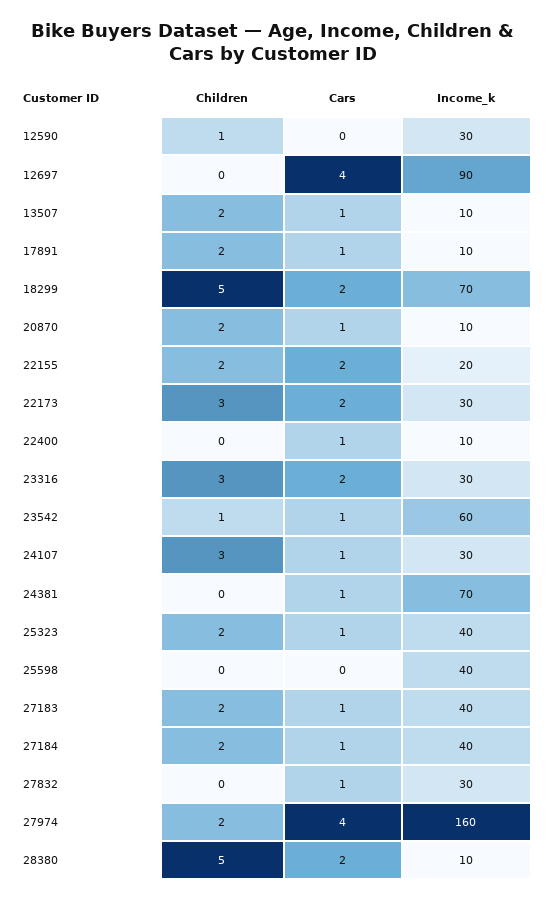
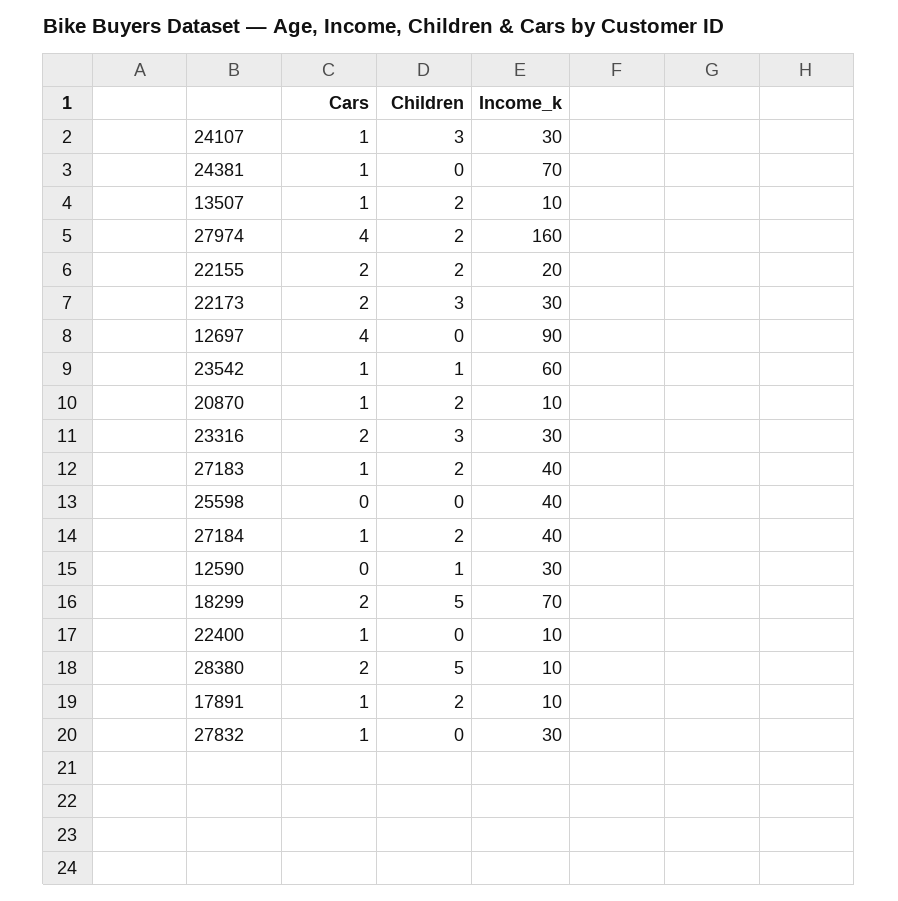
Children, 25323: 2 -> none
Cars, 25323: 1 -> none
Income_k, 25323: 40 -> none

